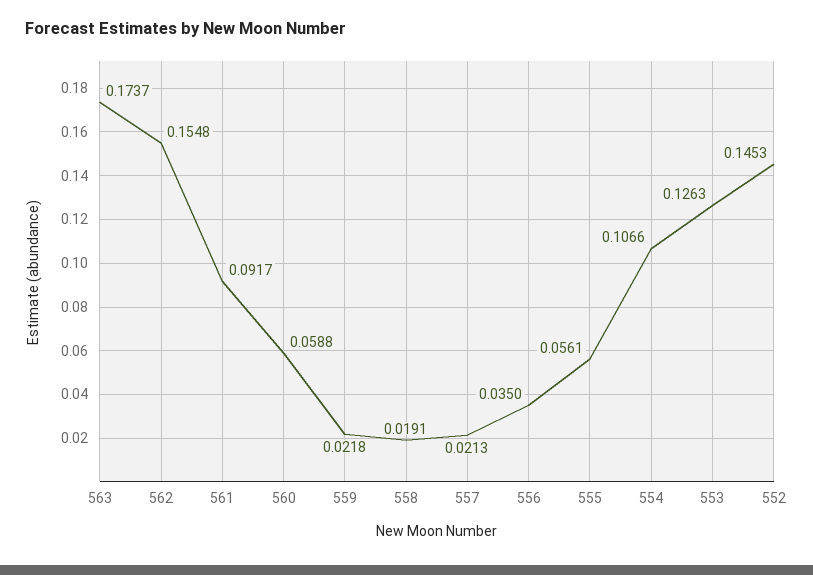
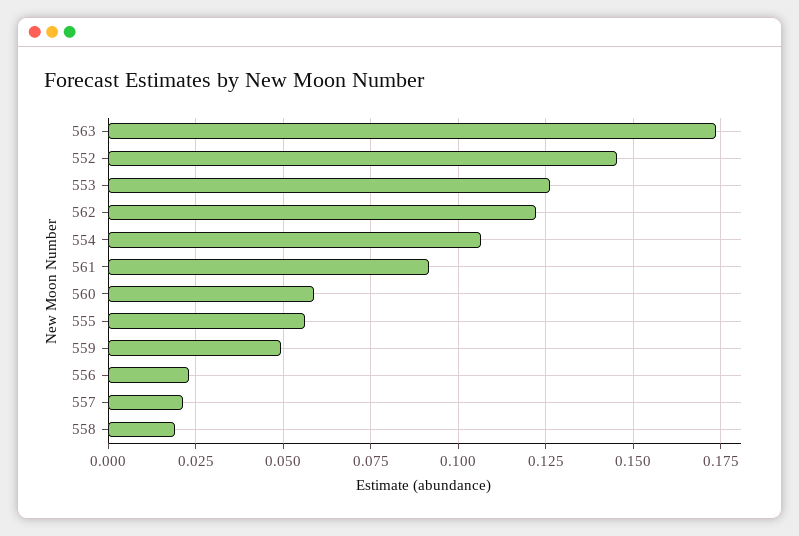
562: 0.1548 -> 0.1225
559: 0.0218 -> 0.05
556: 0.035 -> 0.0225

